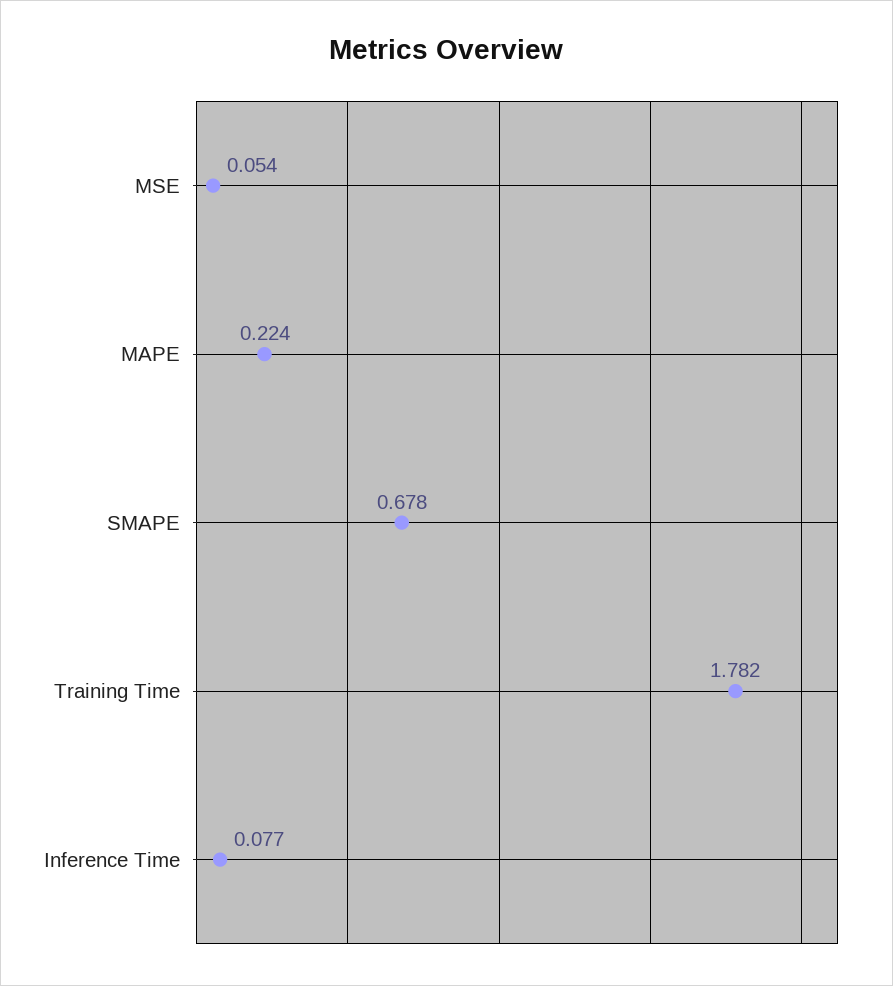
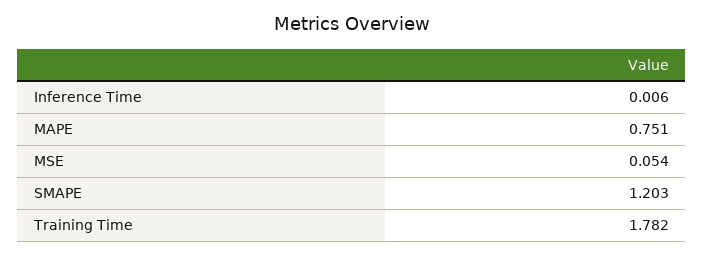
MAPE: 0.224 -> 0.751
SMAPE: 0.678 -> 1.203
Inference Time: 0.077 -> 0.006

